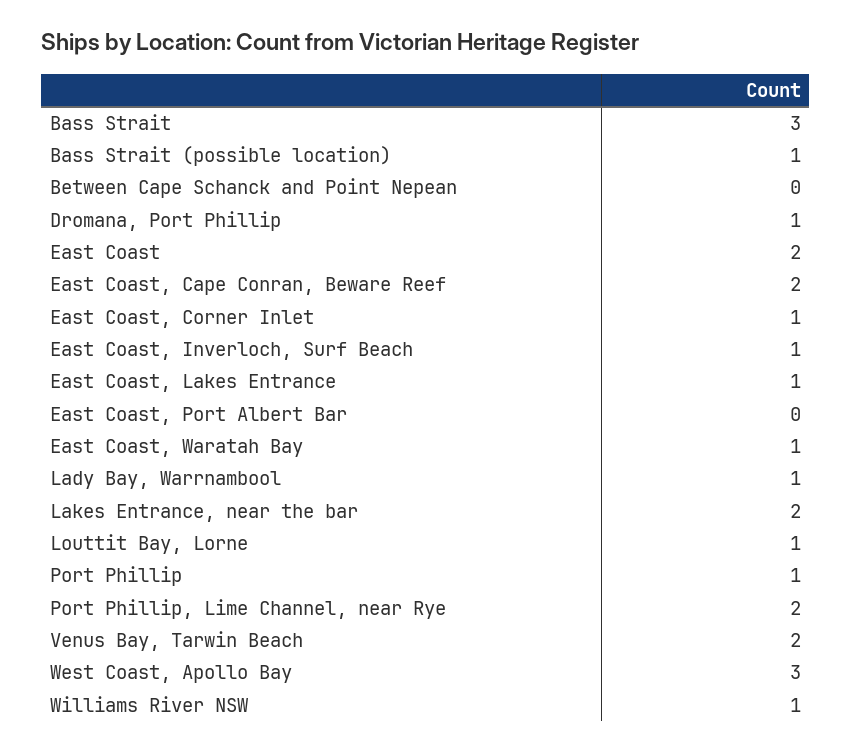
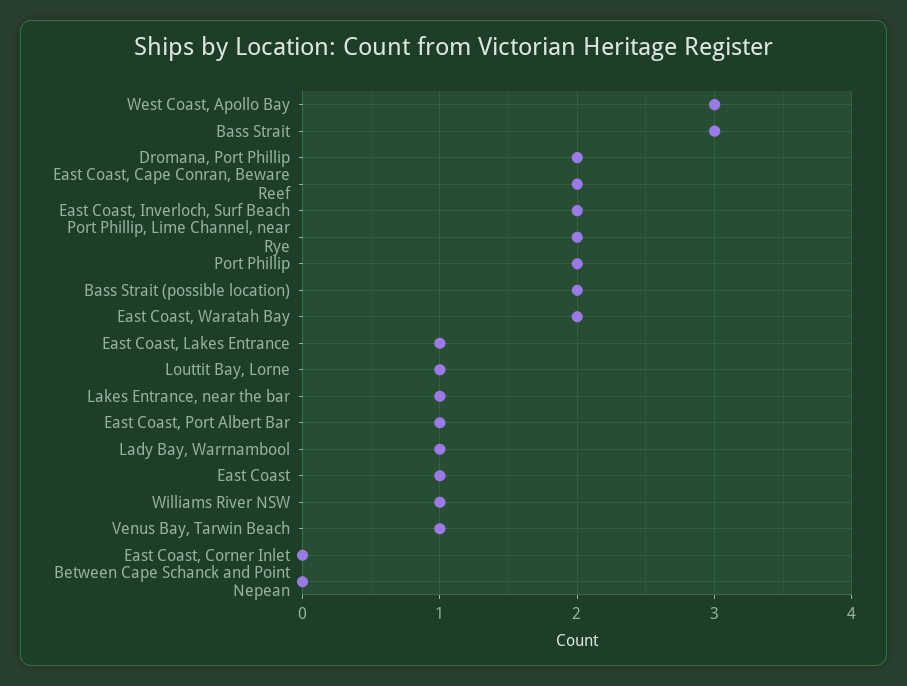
Bass Strait (possible location): 1 -> 2
Dromana, Port Phillip: 1 -> 2
East Coast: 2 -> 1
East Coast, Corner Inlet: 1 -> 0
East Coast, Inverloch, Surf Beach: 1 -> 2
East Coast, Port Albert Bar: 0 -> 1
East Coast, Waratah Bay: 1 -> 2
Lakes Entrance, near the bar: 2 -> 1
Port Phillip: 1 -> 2
Venus Bay, Tarwin Beach: 2 -> 1

